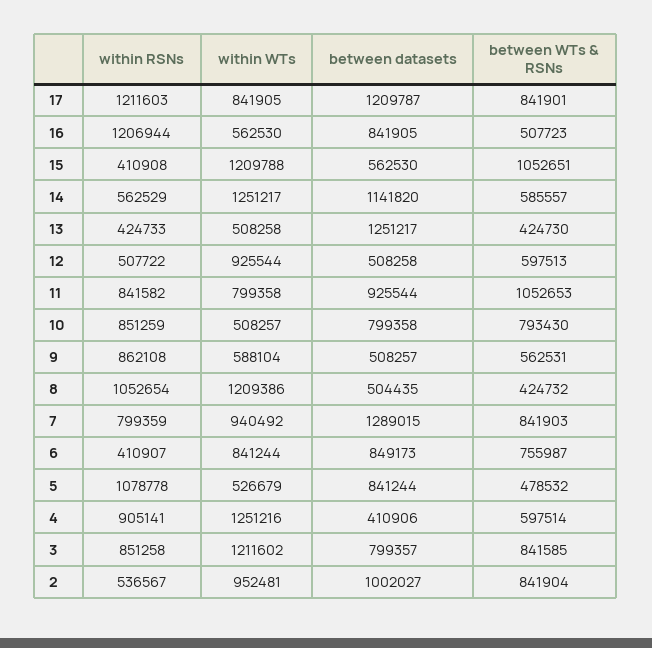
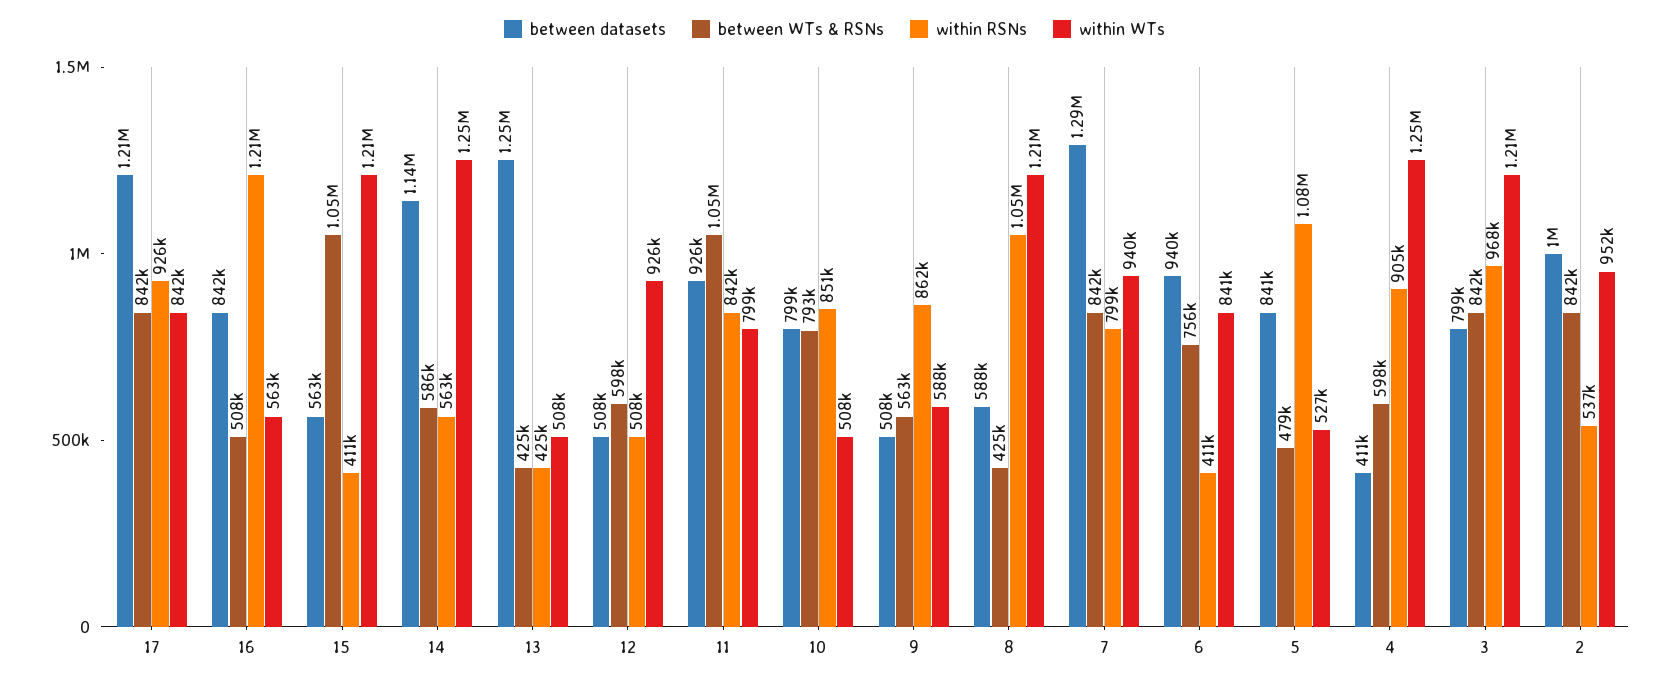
within RSNs, 17: 1211603 -> 926000
between datasets, 8: 504435 -> 588000
between datasets, 6: 849173 -> 940000
within RSNs, 3: 851258 -> 968000

